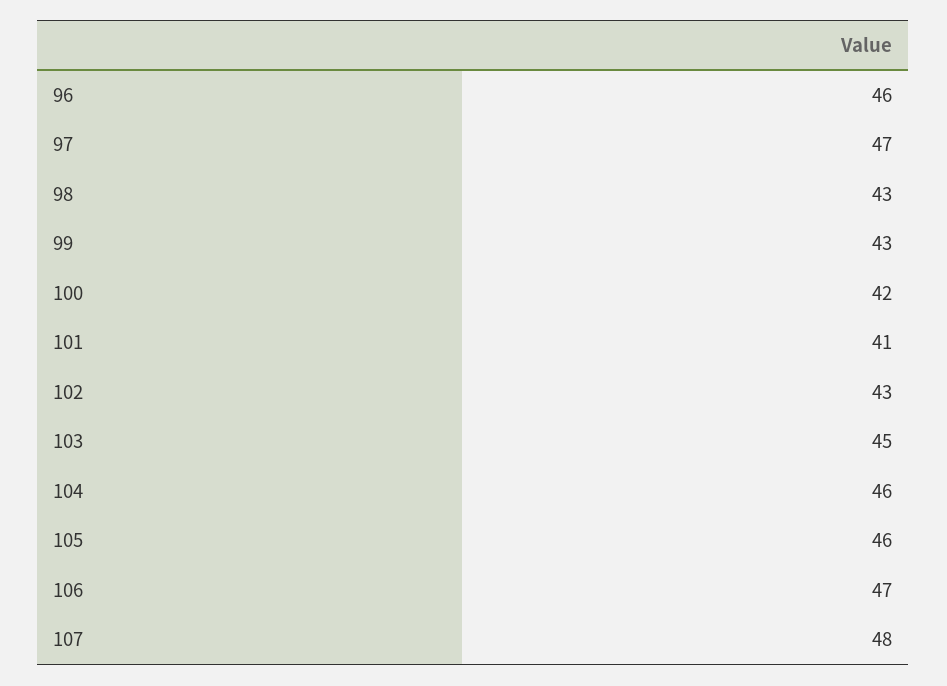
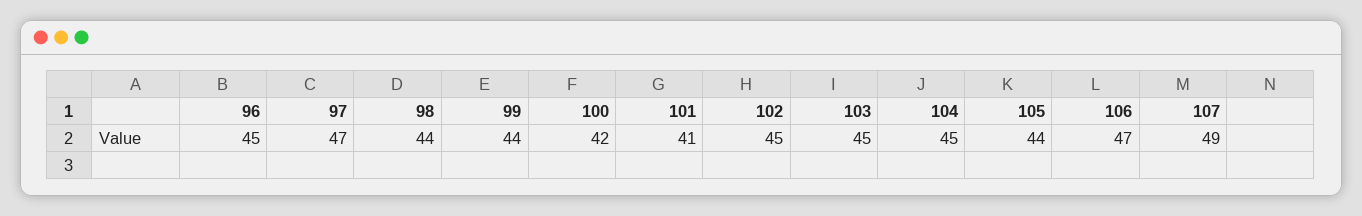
96: 46 -> 45
98: 43 -> 44
99: 43 -> 44
102: 43 -> 45
104: 46 -> 45
105: 46 -> 44
107: 48 -> 49

